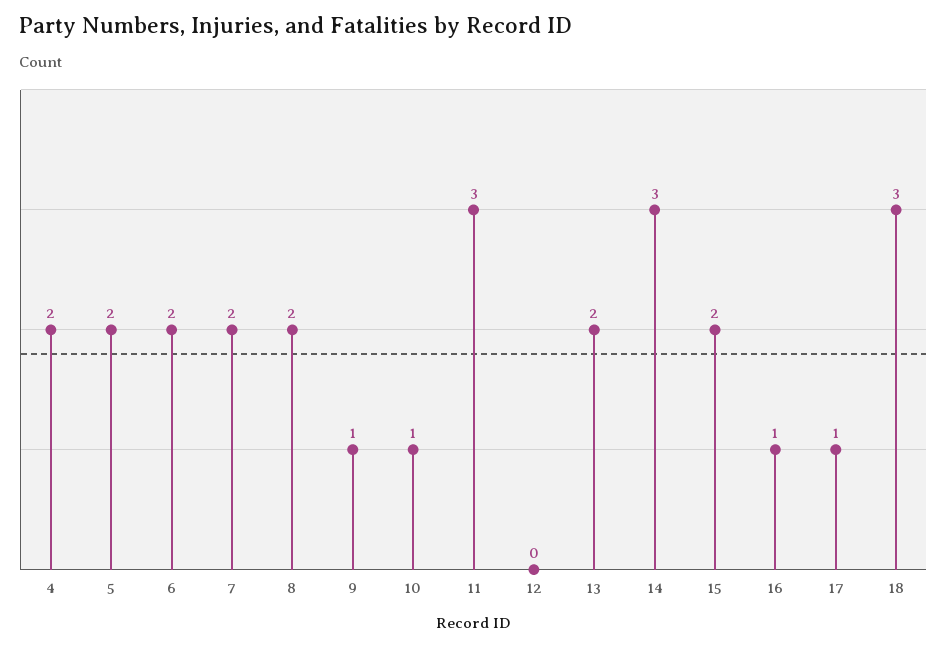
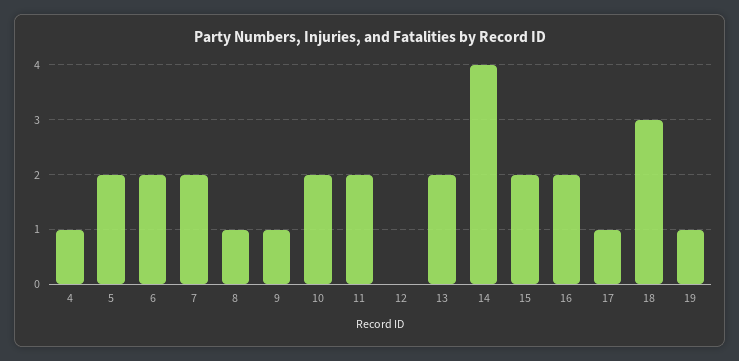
4: 2 -> 1
8: 2 -> 1
10: 1 -> 2
11: 3 -> 2
14: 3 -> 4
16: 1 -> 2
19: none -> 1

